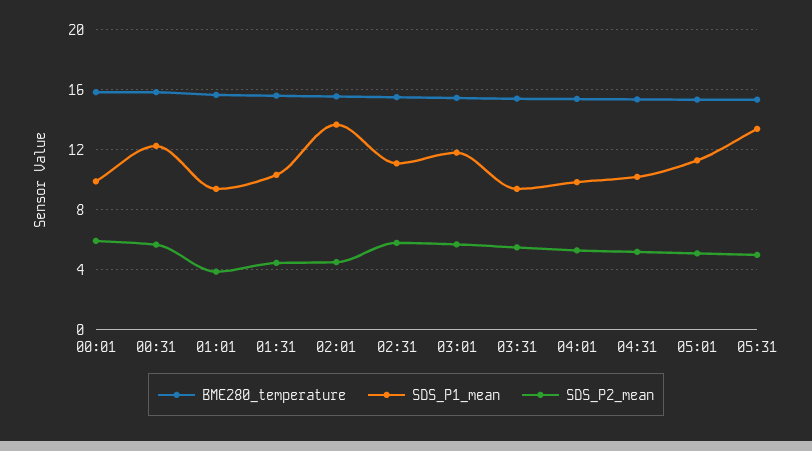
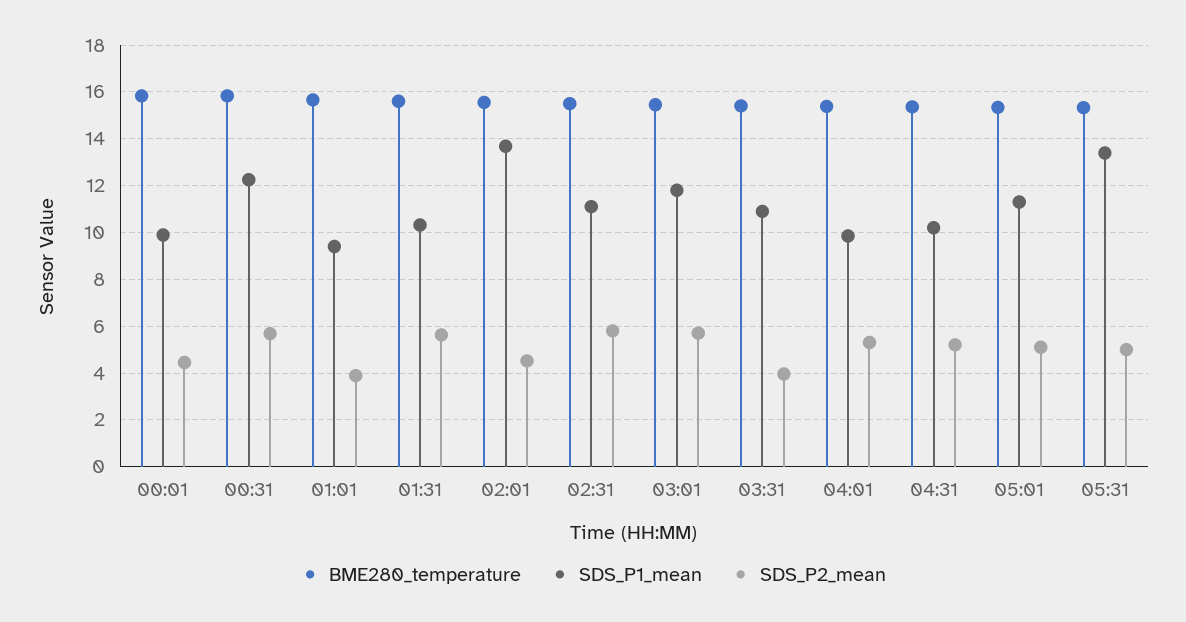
SDS_P2_mean, 00:01: 6 -> 4.5
SDS_P2_mean, 01:31: 4.5 -> 5.5
SDS_P1_mean, 03:31: 9.5 -> 11
SDS_P2_mean, 03:31: 5.5 -> 4

